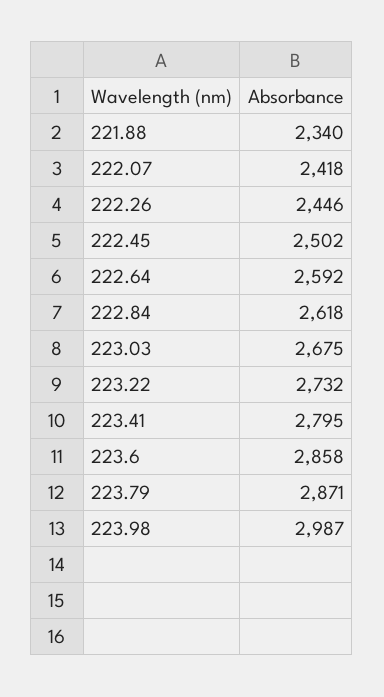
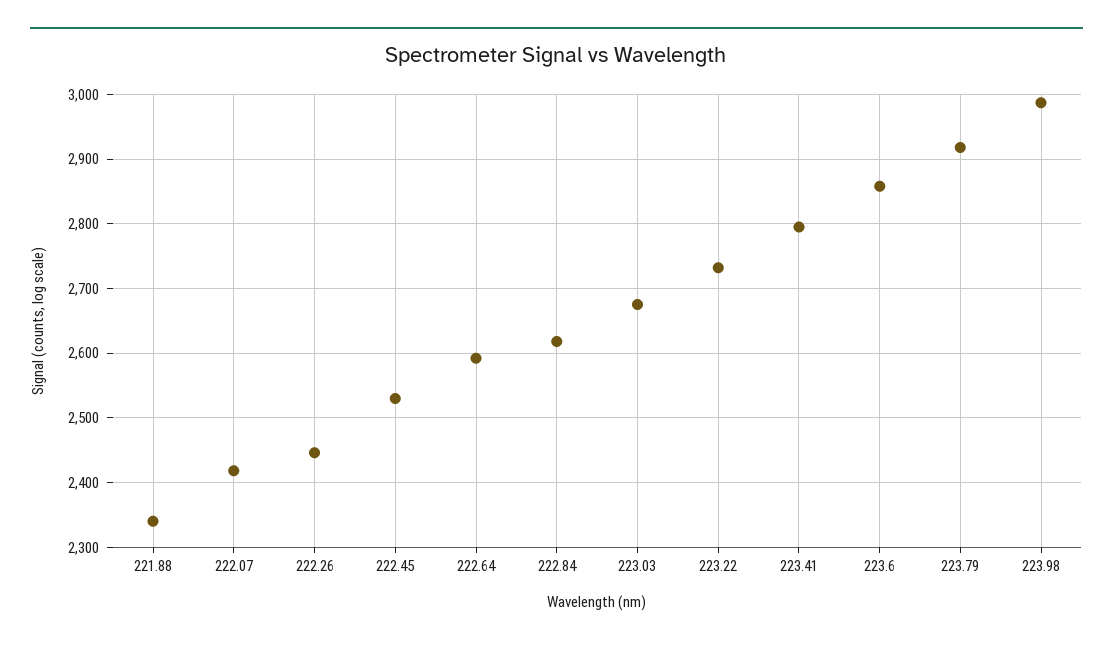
222.45: 2502 -> 2530
223.79: 2871 -> 2920

